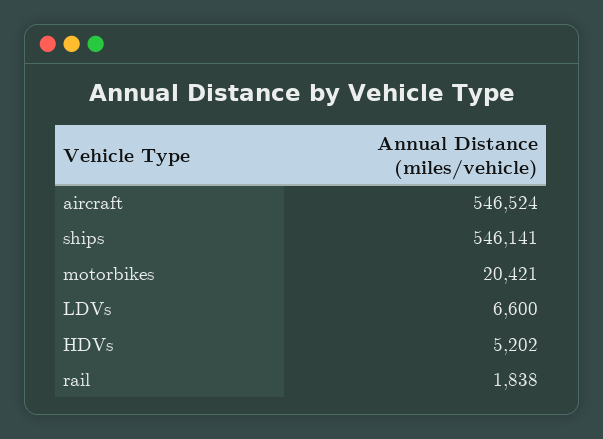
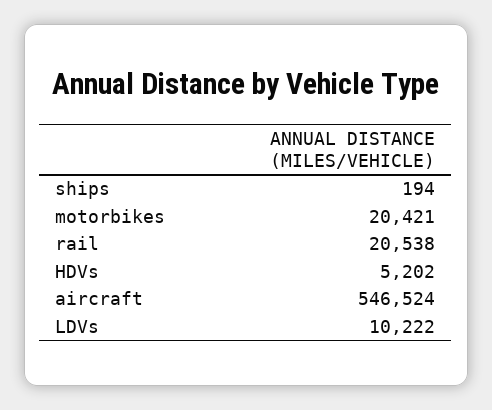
ships: 546141 -> 194
LDVs: 6600 -> 10222
rail: 1838 -> 20538

